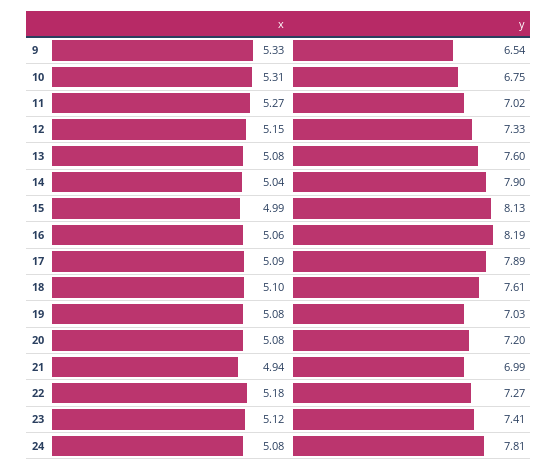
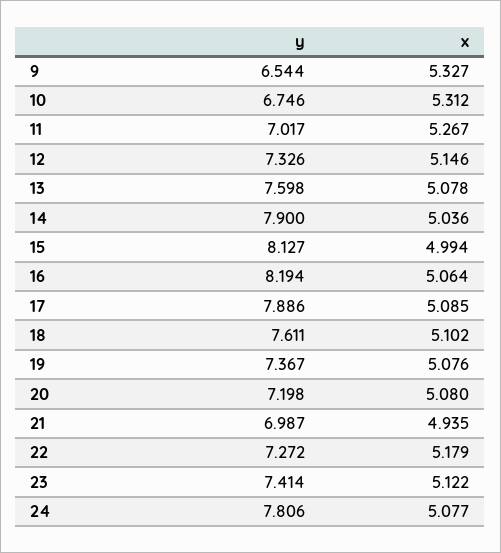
y, 19: 7.03 -> 7.367

